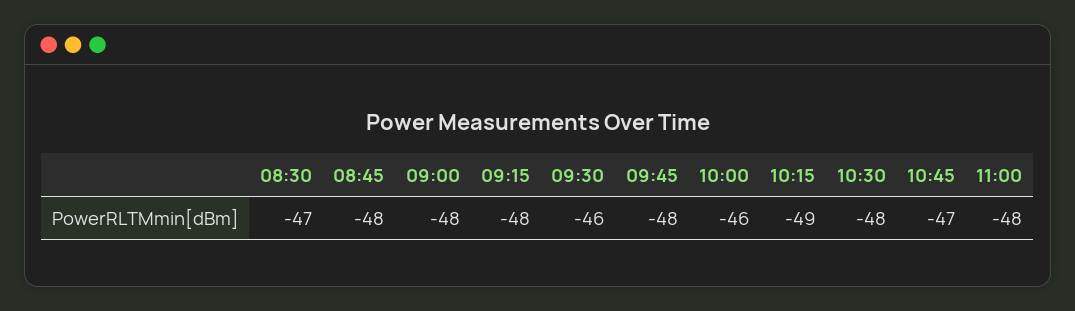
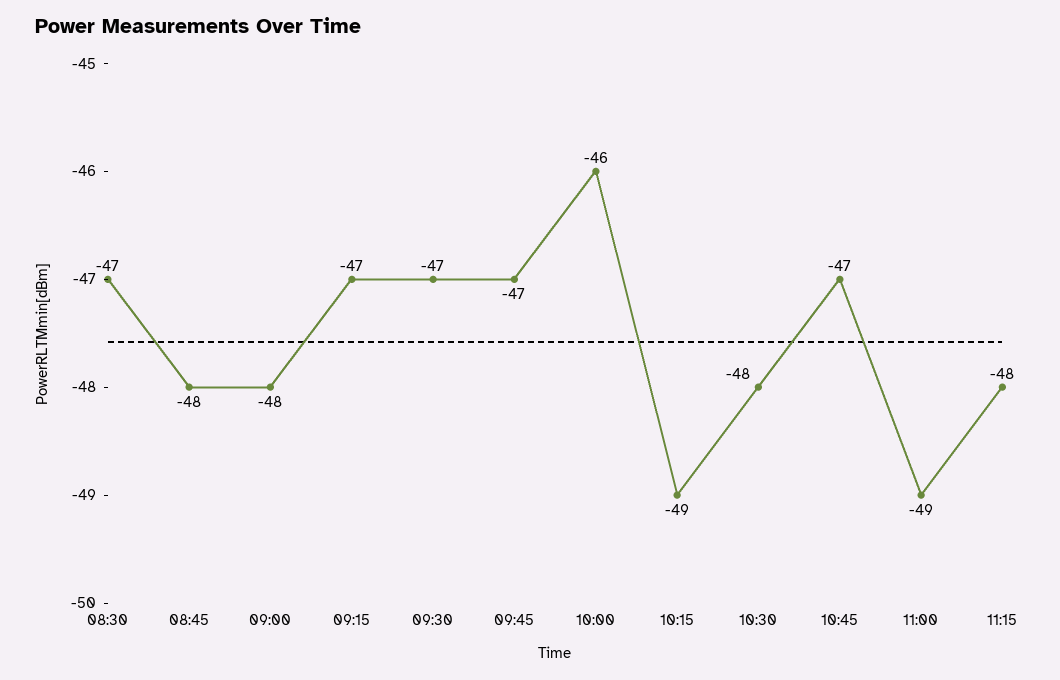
09:15: -48 -> -47
09:30: -46 -> -47
09:45: -48 -> -47
11:00: -48 -> -49
11:15: none -> -48

